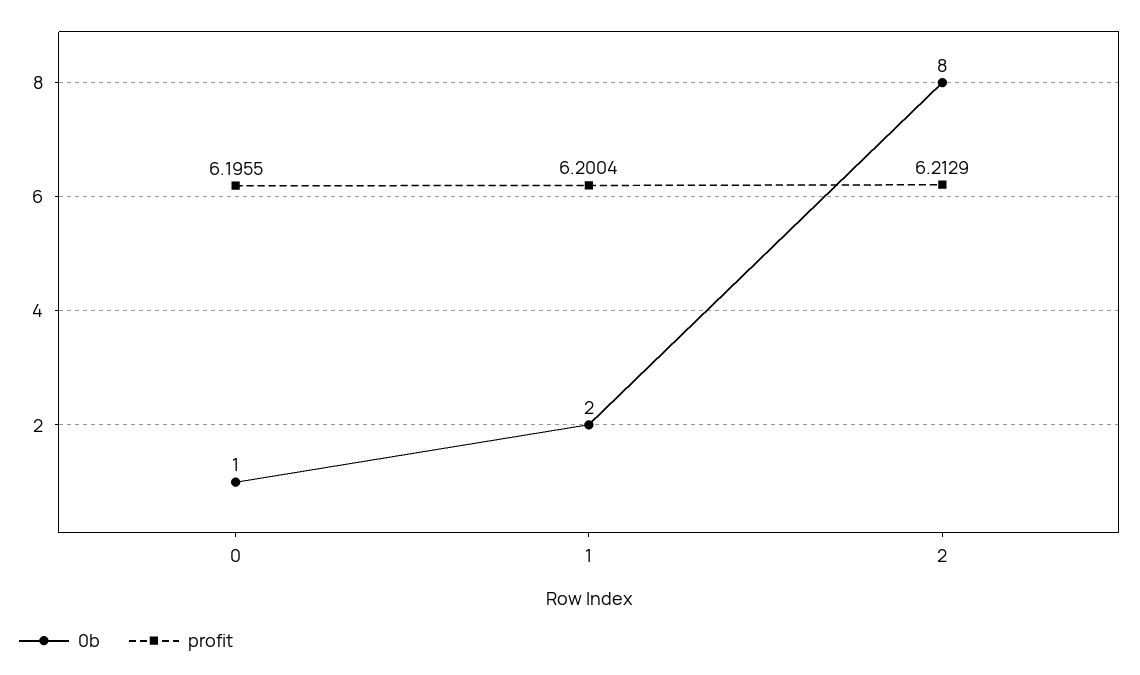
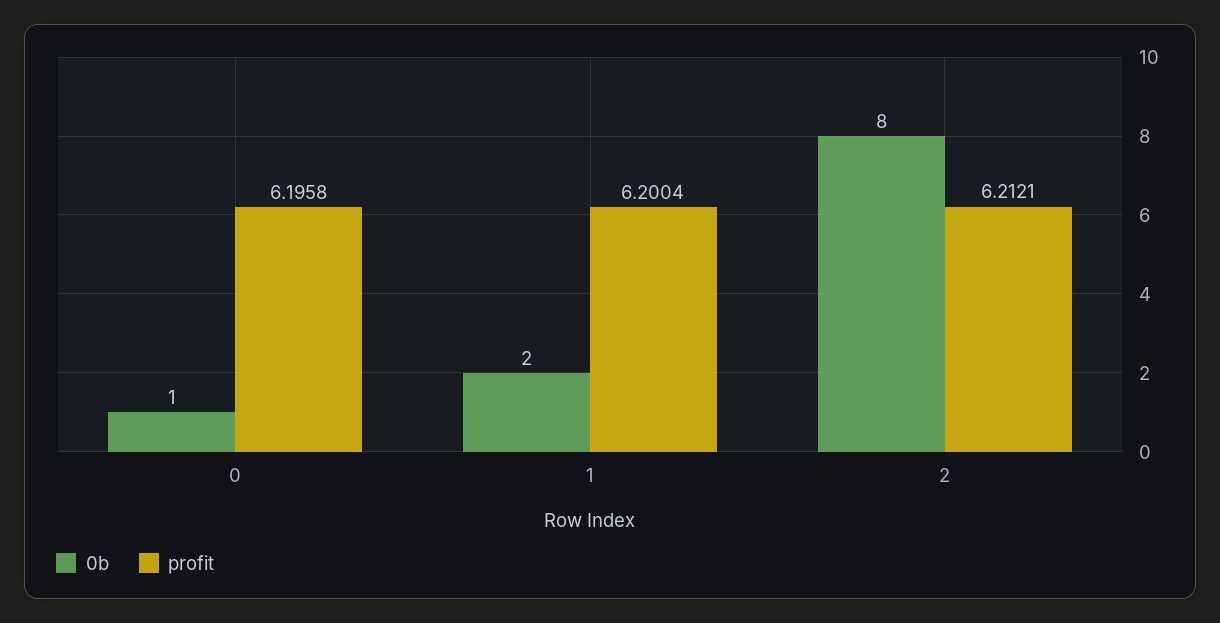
profit, 0: 6.1955 -> 6.1958
profit, 2: 6.2129 -> 6.2121

